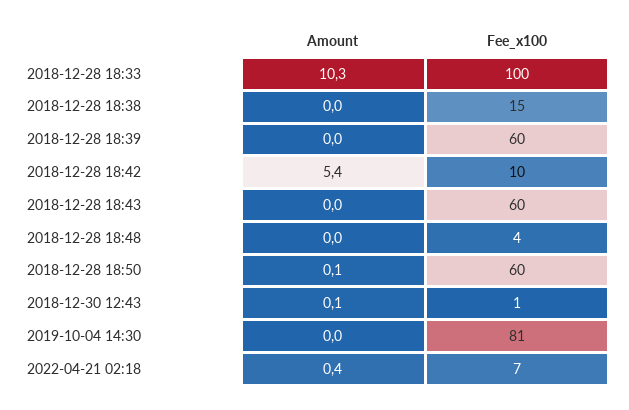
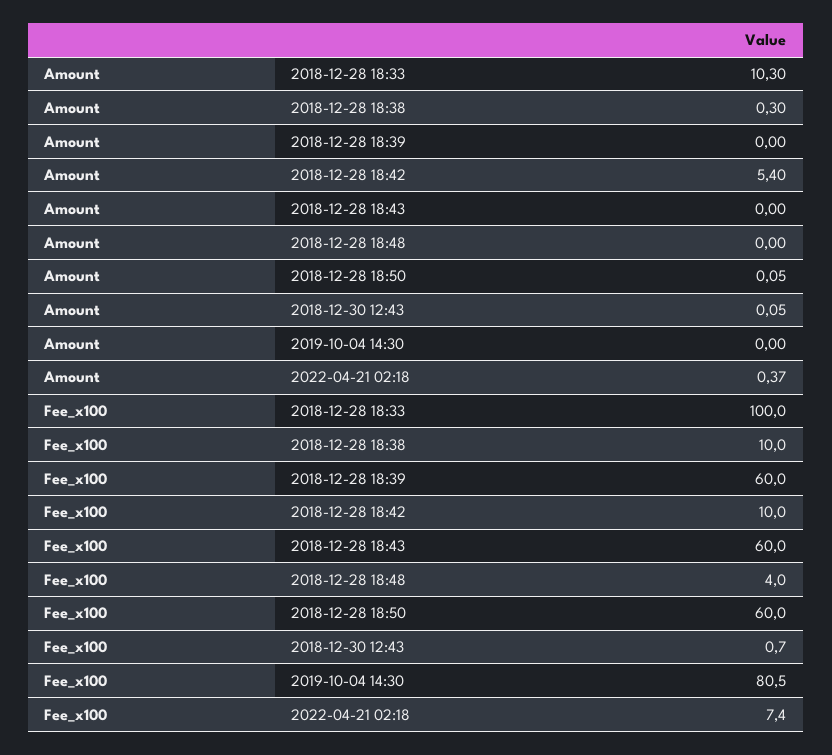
Amount, 2018-12-28 18:38: 0 -> 0.3
Fee_x100, 2018-12-28 18:38: 15 -> 10

